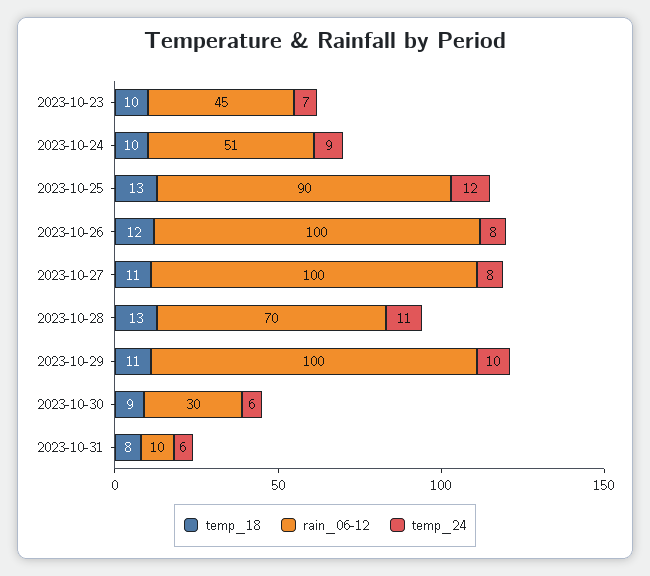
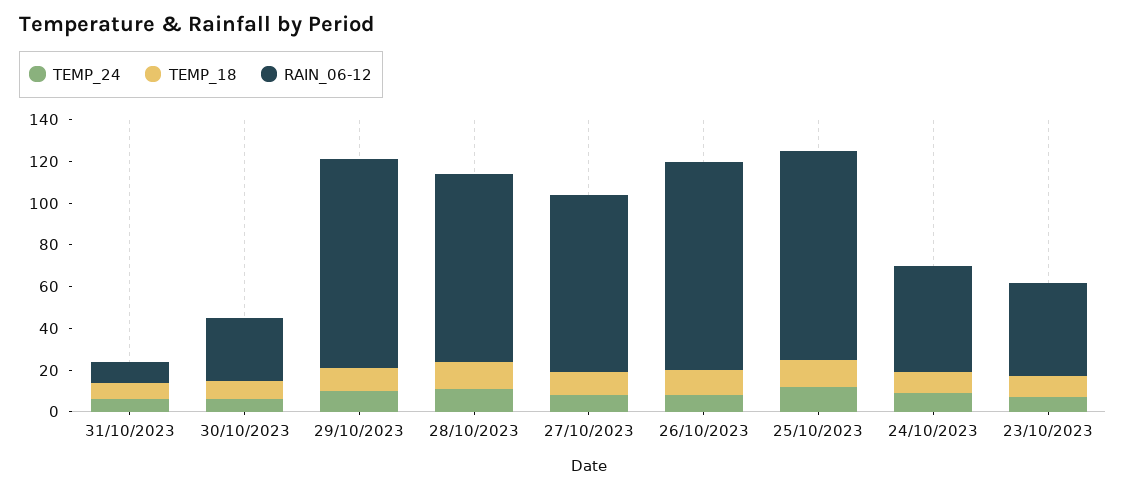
rain_06-12, 2023-10-25: 90 -> 100
rain_06-12, 2023-10-27: 100 -> 85
rain_06-12, 2023-10-28: 70 -> 90

